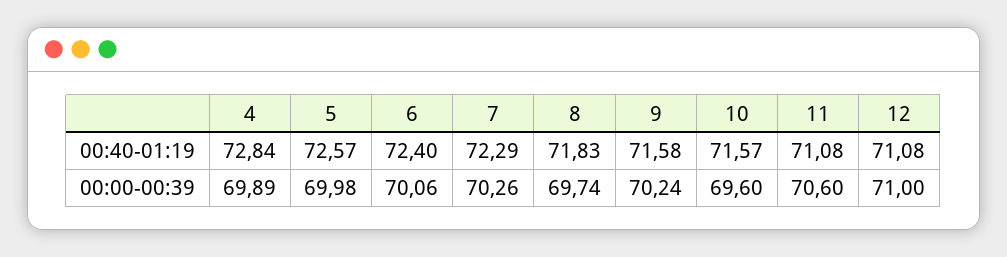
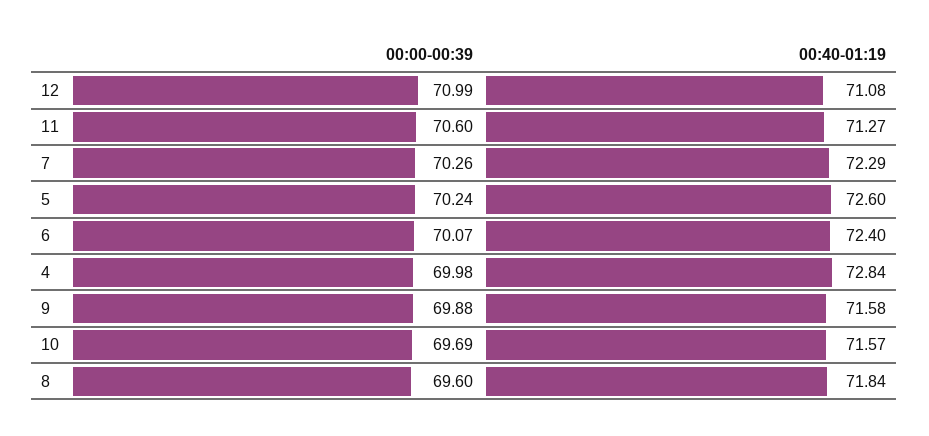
5, 00:40-01:19: 72.57 -> 72.6
8, 00:40-01:19: 71.83 -> 71.84
11, 00:40-01:19: 71.08 -> 71.27
4, 00:00-00:39: 69.89 -> 69.98
5, 00:00-00:39: 69.98 -> 70.24
6, 00:00-00:39: 70.06 -> 70.07
8, 00:00-00:39: 69.74 -> 69.6
9, 00:00-00:39: 70.24 -> 69.88
10, 00:00-00:39: 69.6 -> 69.69
12, 00:00-00:39: 71 -> 70.99

